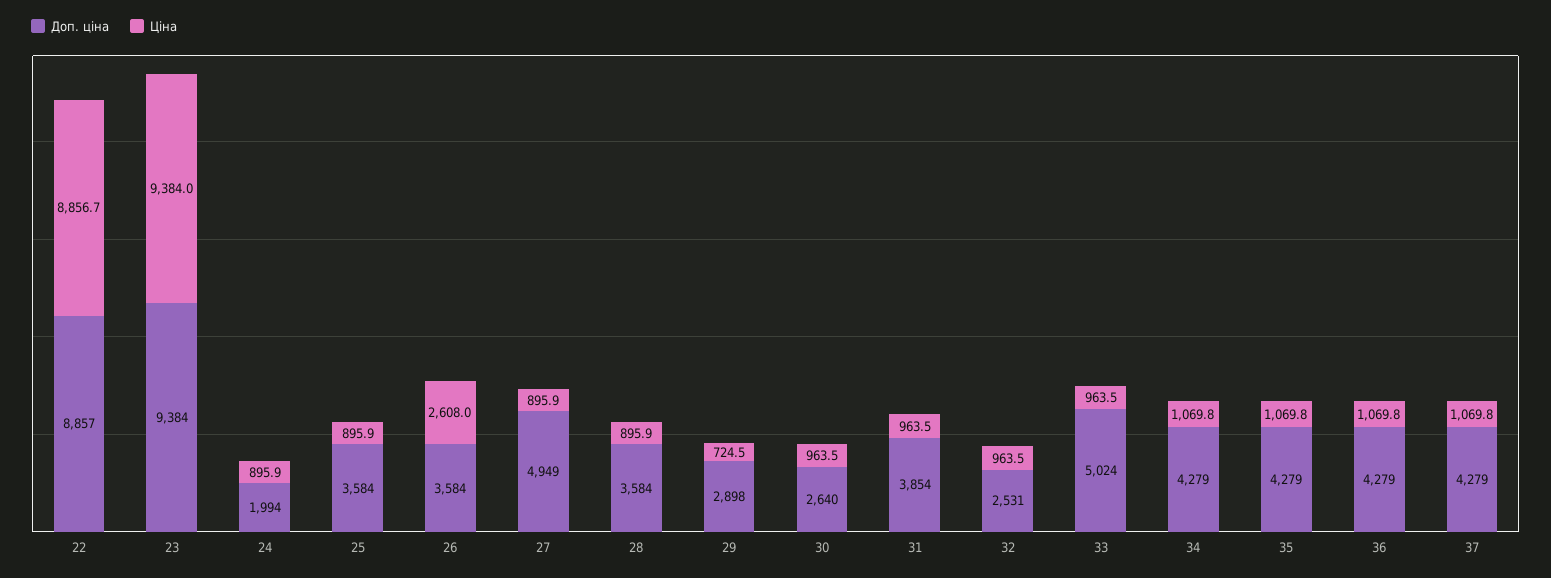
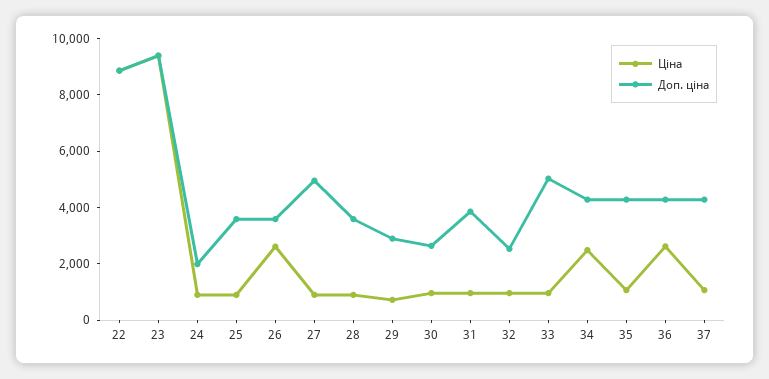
Ціна, 34: 1069.8 -> 2500
Ціна, 36: 1069.8 -> 2500

